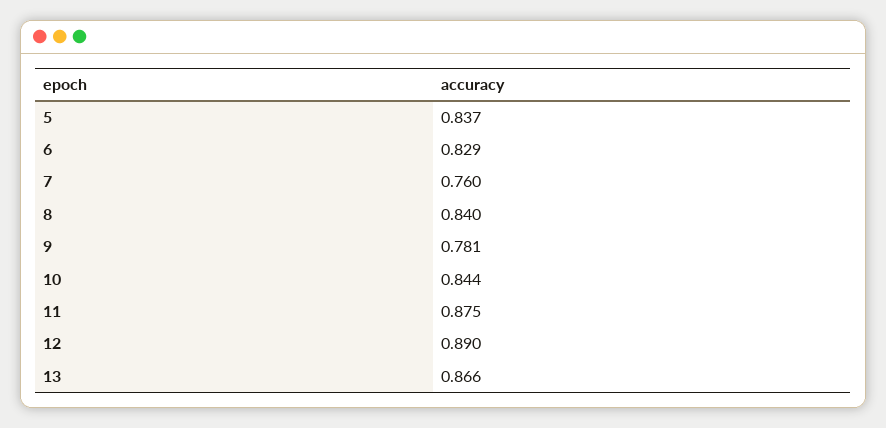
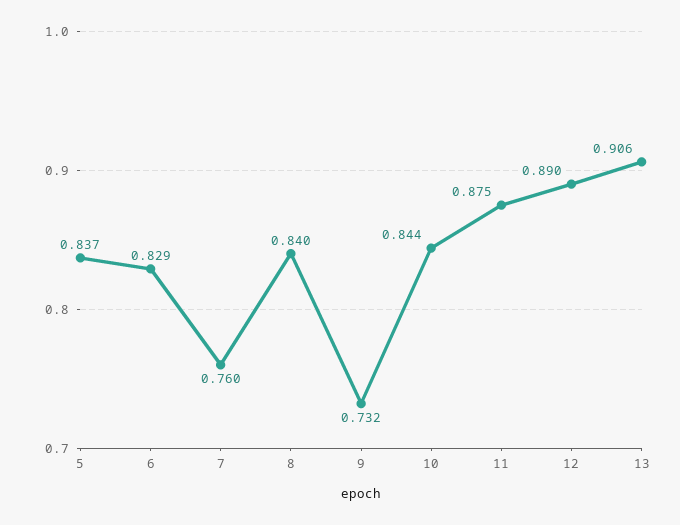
9: 0.781 -> 0.732
13: 0.866 -> 0.906

